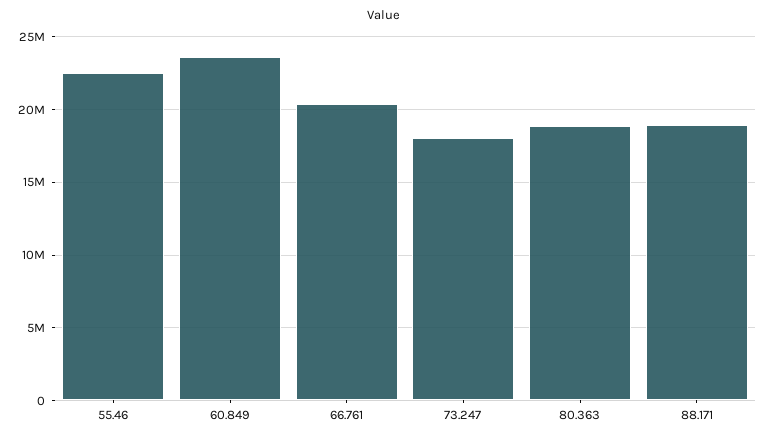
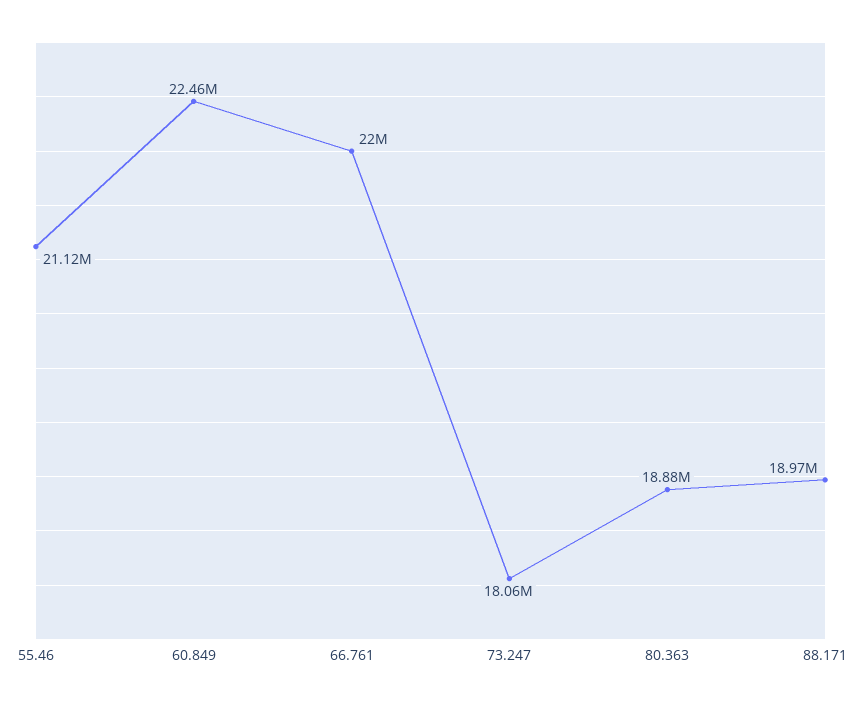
55.46: 22500000 -> 21120000
60.849: 23500000 -> 22460000
66.761: 20500000 -> 22000000

